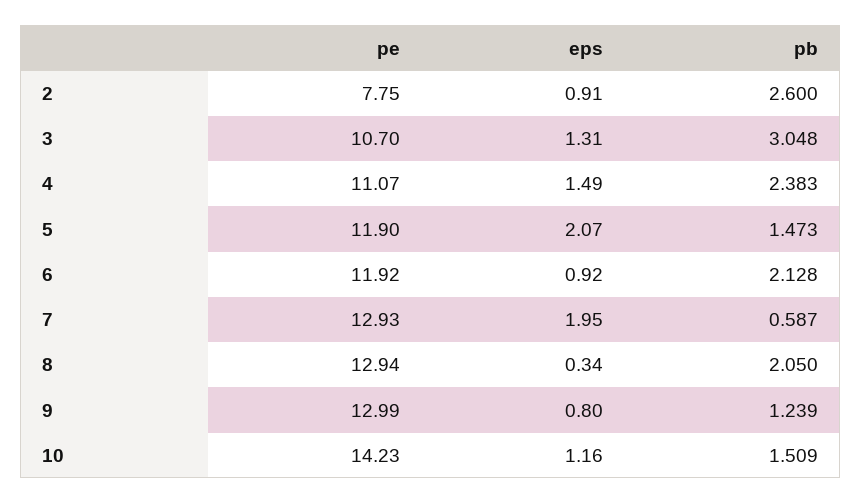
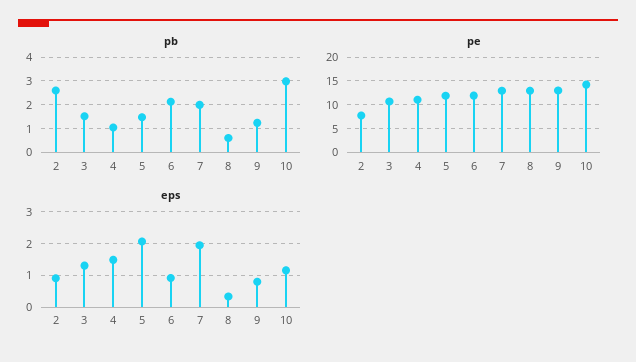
pb, 3: 3.048 -> 1.5
pb, 4: 2.383 -> 1
pb, 7: 0.587 -> 2
pb, 8: 2.05 -> 0.5
pb, 10: 1.509 -> 3

